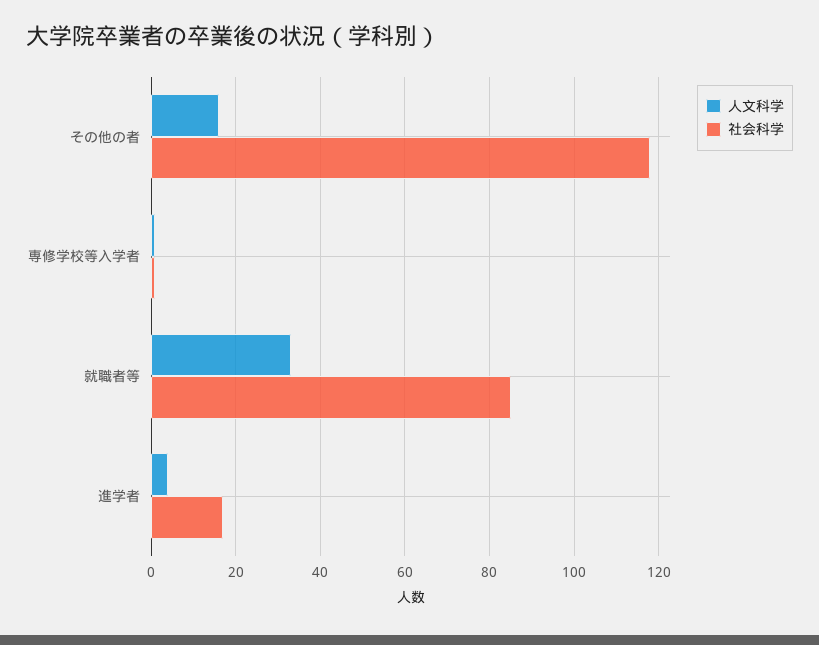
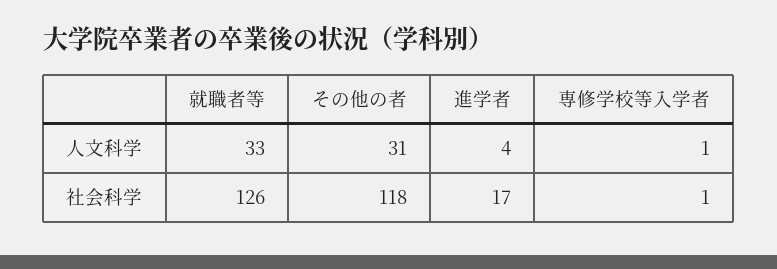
人文科学, その他の者: 15 -> 31
社会科学, 就職者等: 85 -> 126

